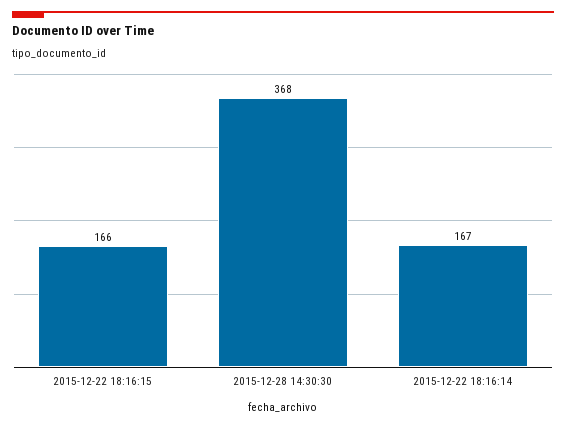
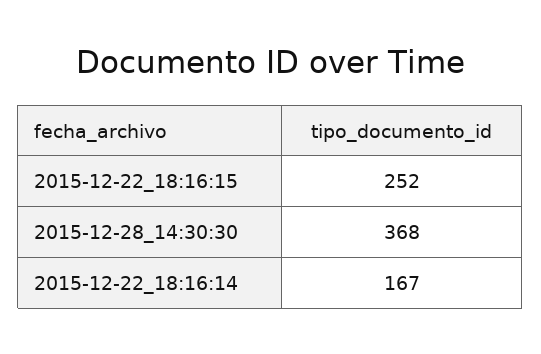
2015-12-22 18:16:15: 166 -> 252

